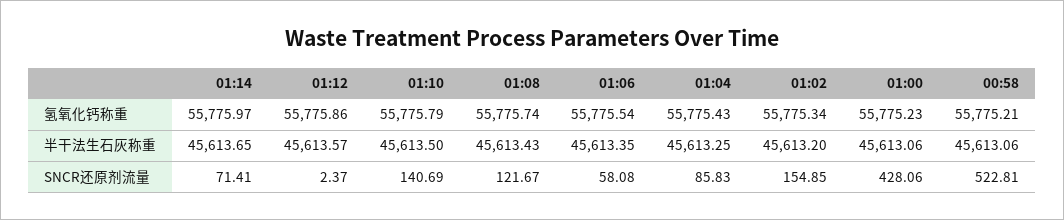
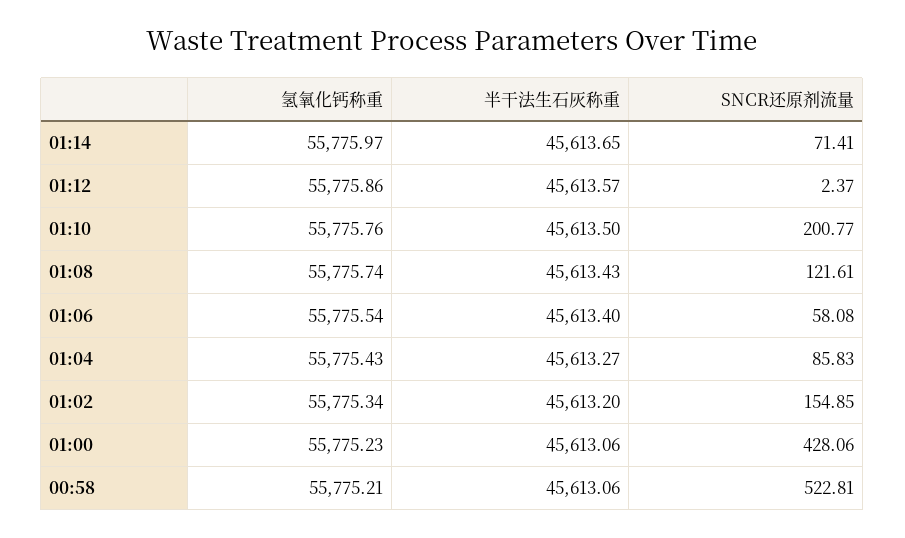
01:10, 氢氧化钙称重: 55775.79 -> 55775.76
01:06, 半干法生石灰称重: 45613.35 -> 45613.4
01:04, 半干法生石灰称重: 45613.25 -> 45613.27
01:10, SNCR还原剂流量: 140.69 -> 200.77
01:08, SNCR还原剂流量: 121.67 -> 121.61

